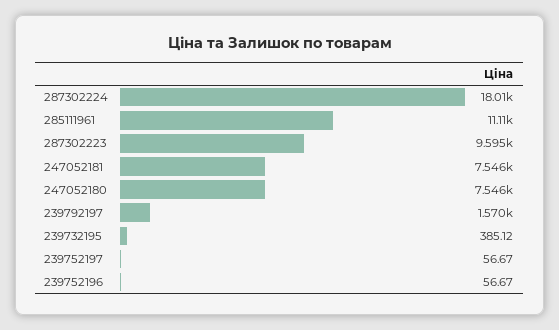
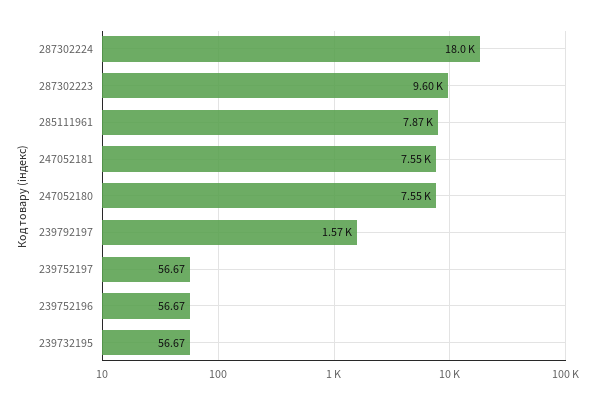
285111961: 11110 -> 7870
239732195: 385.12 -> 56.67

